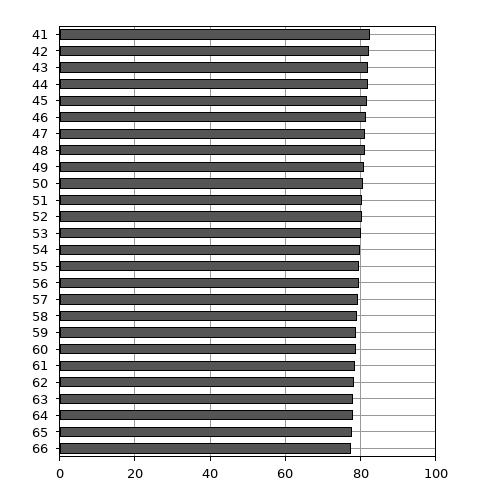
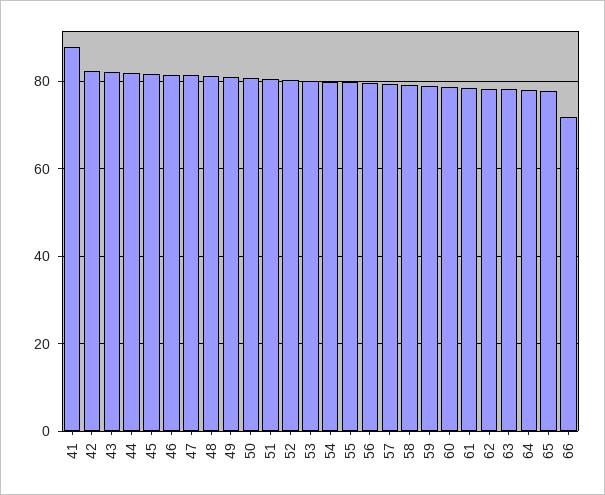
41: 82 -> 88
66: 78 -> 72

